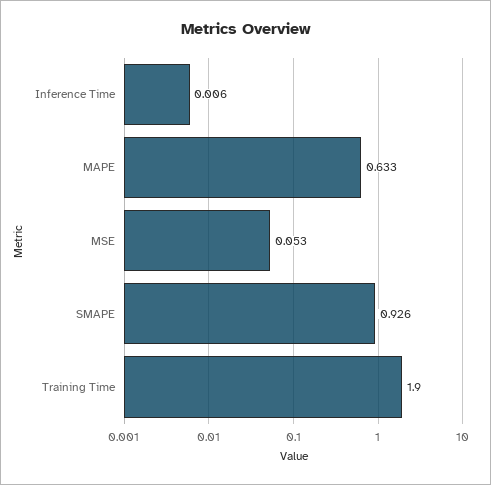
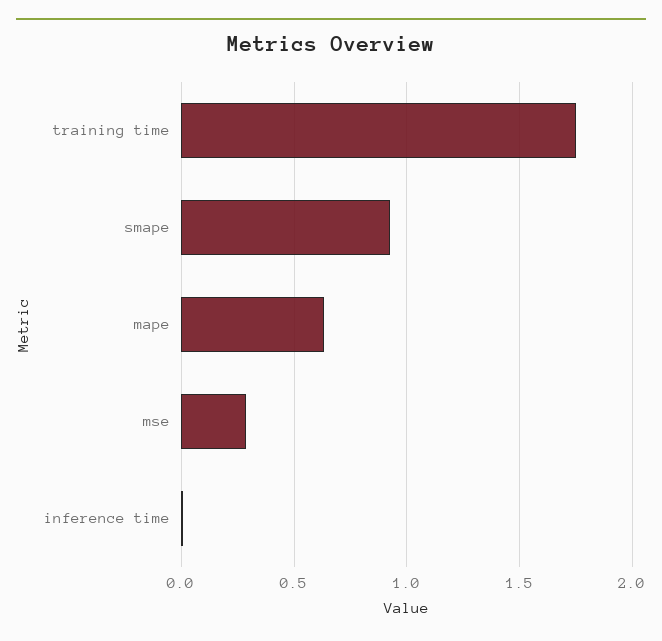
MSE: 0.053 -> 0.3
Training Time: 1.9 -> 1.75

